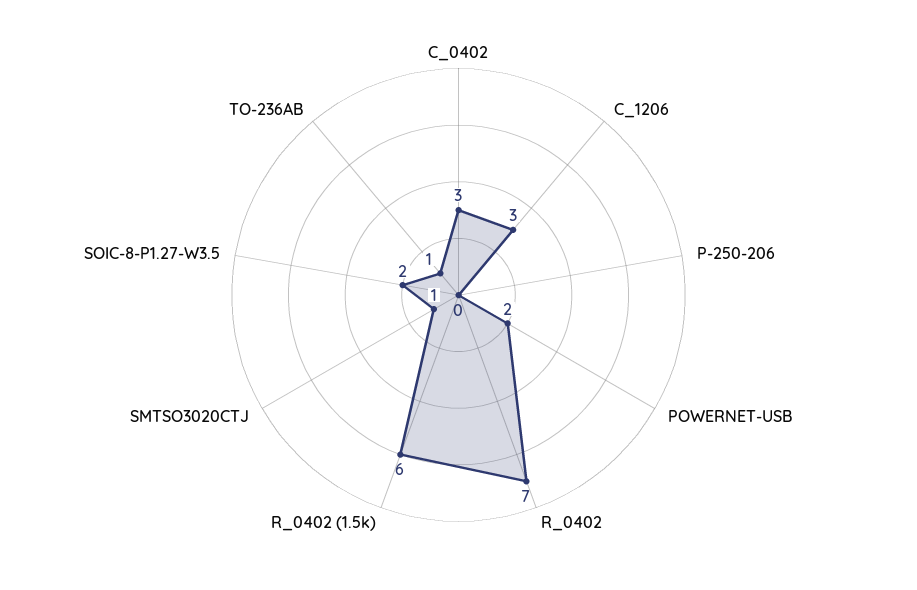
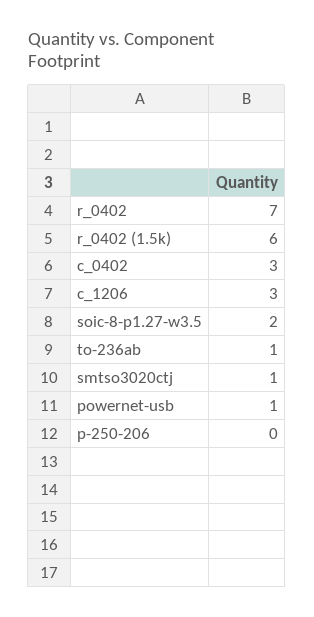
POWERNET-USB: 2 -> 1

